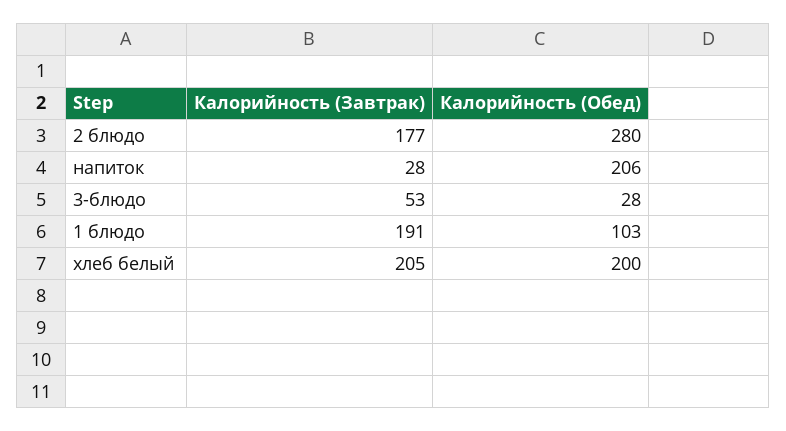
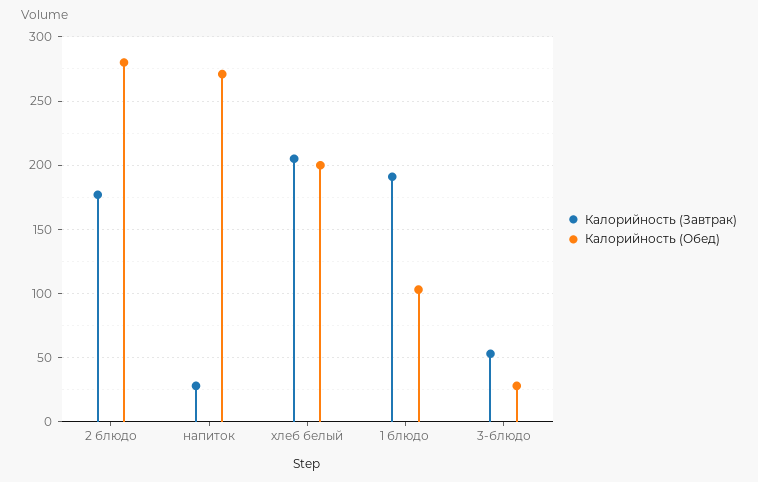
Калорийность (Обед), напиток: 206 -> 270

